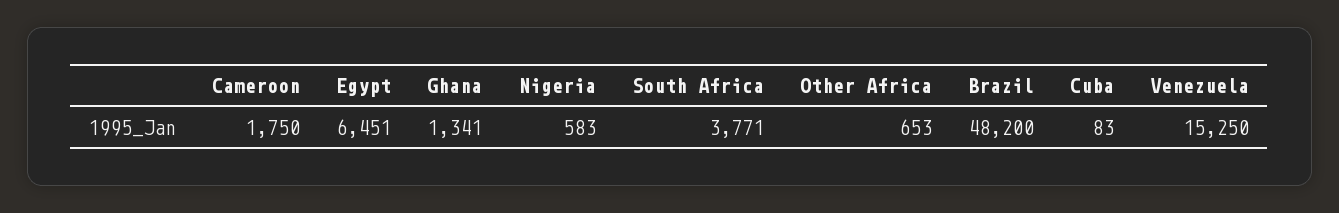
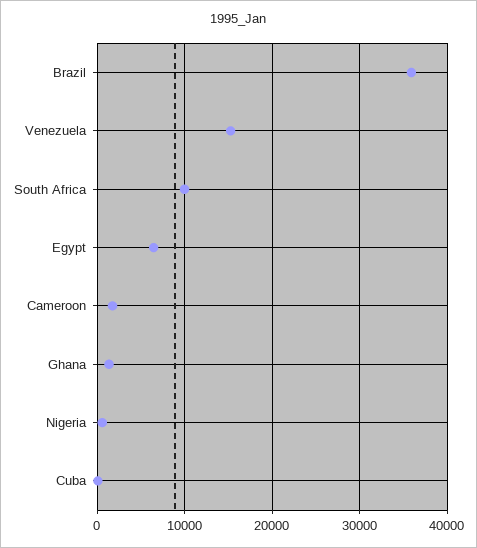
South Africa: 3771 -> 10000
Other Africa: 653 -> none
Brazil: 48200 -> 36000

